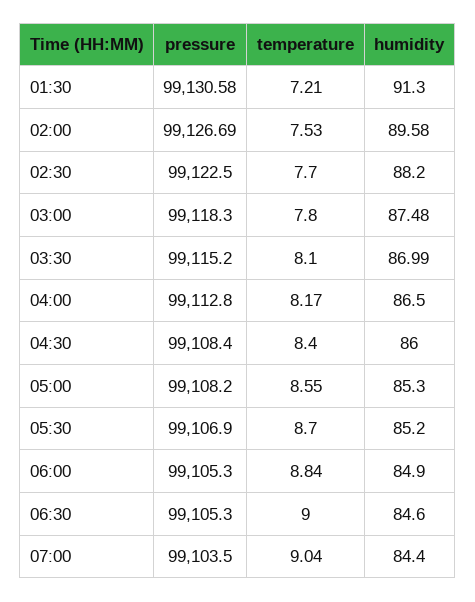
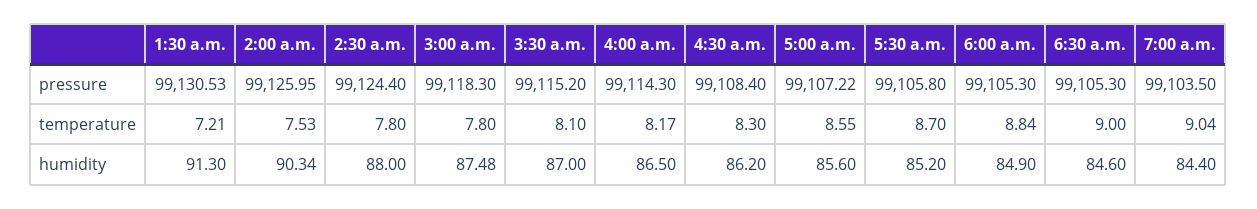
pressure, 01:30: 99130.58 -> 99130.53
pressure, 02:00: 99126.69 -> 99125.95
humidity, 02:00: 89.58 -> 90.34
pressure, 02:30: 99122.5 -> 99124.4
temperature, 02:30: 7.7 -> 7.8
humidity, 02:30: 88.2 -> 88
humidity, 03:30: 86.99 -> 87
pressure, 04:00: 99112.8 -> 99114.3
temperature, 04:30: 8.4 -> 8.3
humidity, 04:30: 86 -> 86.2
pressure, 05:00: 99108.2 -> 99107.22
humidity, 05:00: 85.3 -> 85.6
pressure, 05:30: 99106.9 -> 99105.8

